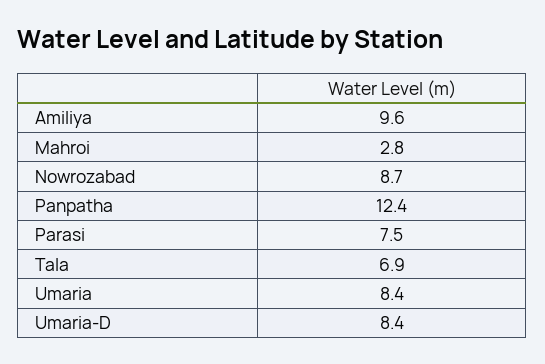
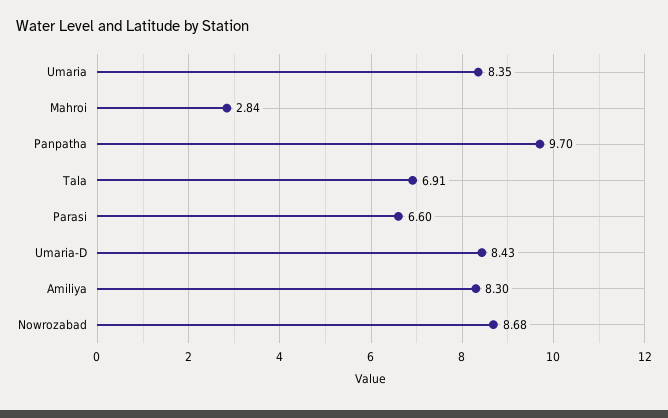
Amiliya: 9.6 -> 8.3
Panpatha: 12.4 -> 9.7
Parasi: 7.5 -> 6.6

